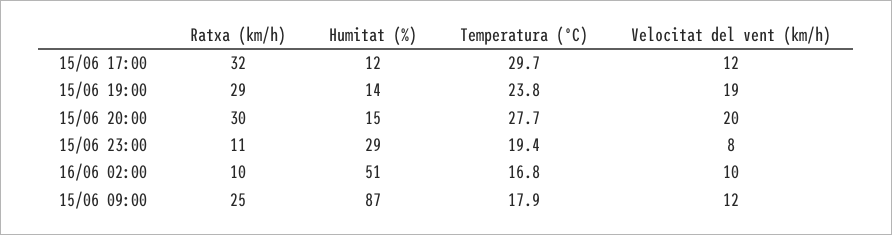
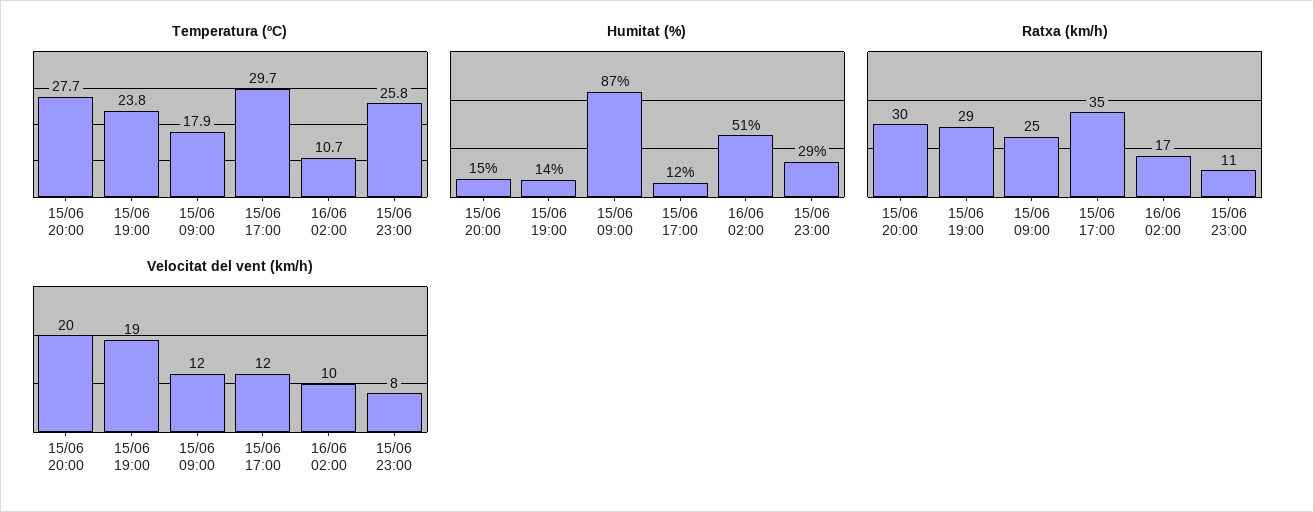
Ratxa (km/h), 15/06 17:00: 32 -> 35
Temperatura (ºC), 15/06 23:00: 19.4 -> 25.8
Ratxa (km/h), 16/06 02:00: 10 -> 17
Temperatura (ºC), 16/06 02:00: 16.8 -> 10.7

